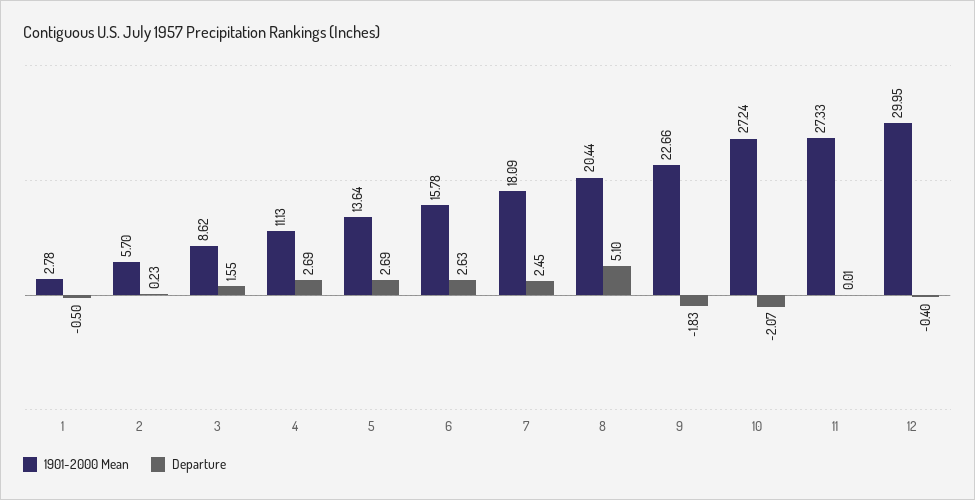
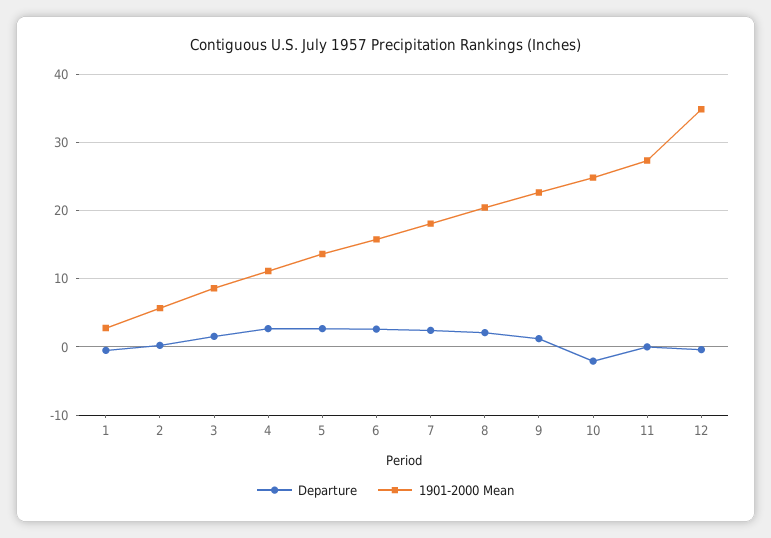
Departure, 8: 5.1 -> 2
Departure, 9: -1.83 -> 1
1901-2000 Mean, 10: 27.24 -> 25
1901-2000 Mean, 12: 29.95 -> 35

